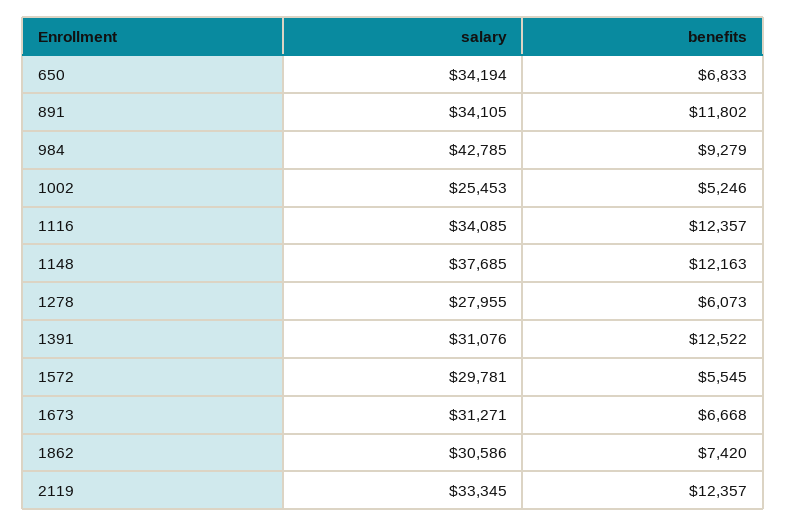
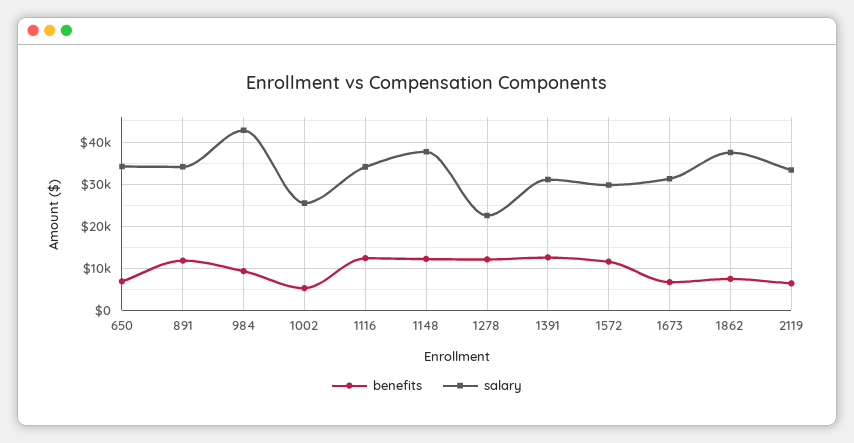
salary, 1278: 27955 -> 22000
benefits, 1278: 6073 -> 12000
benefits, 1572: 5545 -> 12000
salary, 1862: 30586 -> 38000
benefits, 2119: 12357 -> 6000

